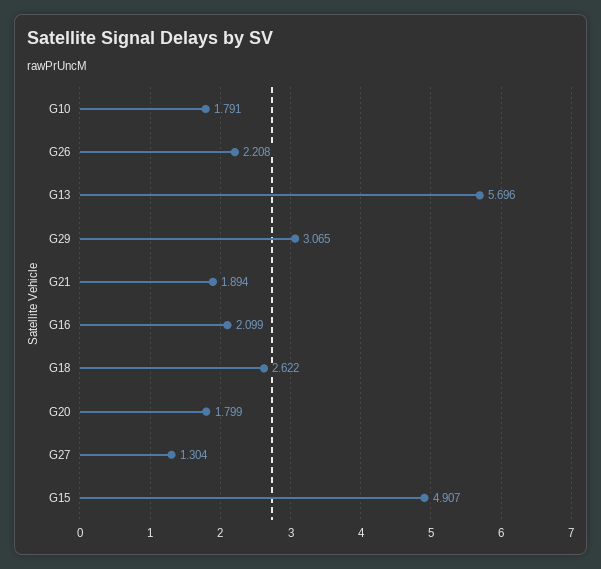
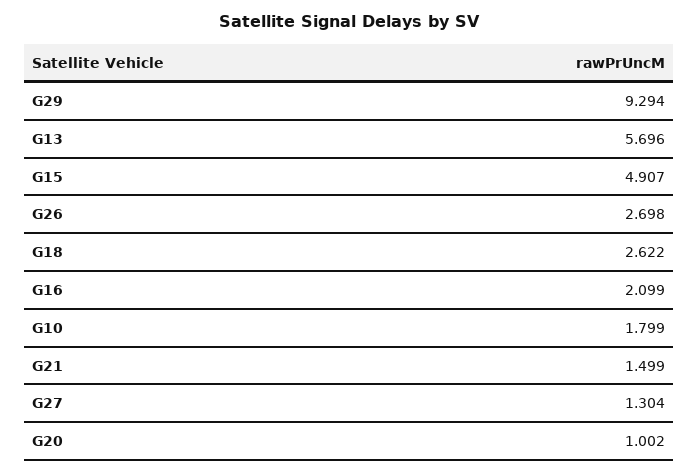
G10: 1.791 -> 1.799
G26: 2.208 -> 2.698
G29: 3.065 -> 9.294
G21: 1.894 -> 1.499
G20: 1.799 -> 1.002

